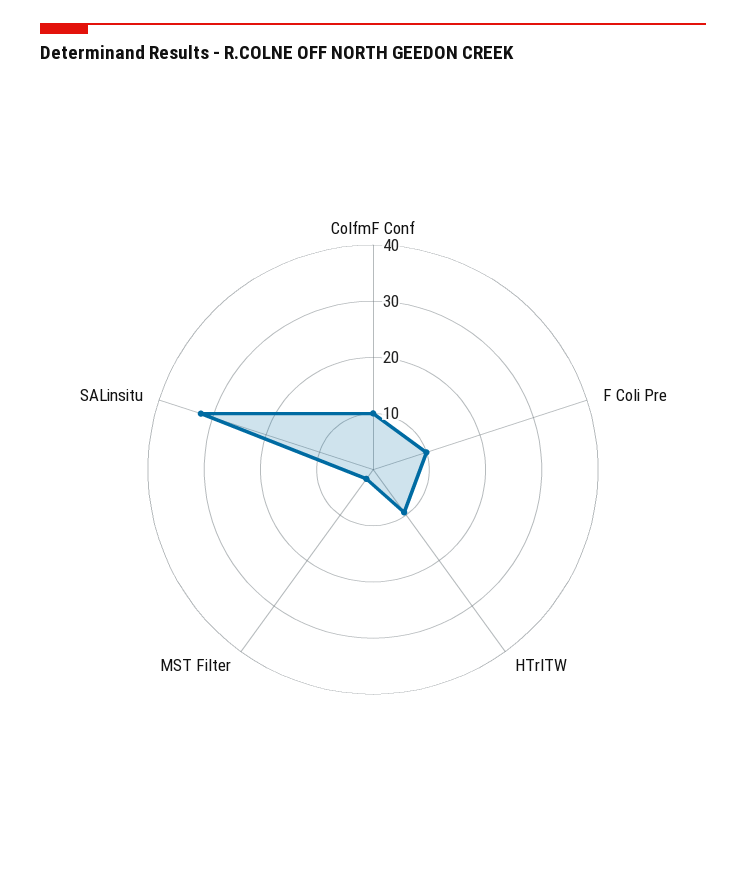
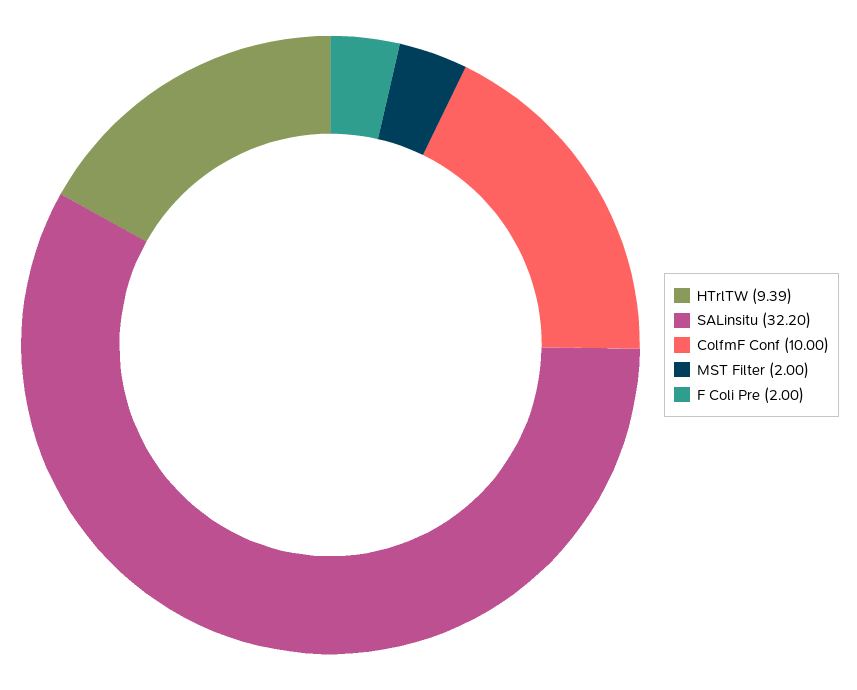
F Coli Pre: 10 -> 2

